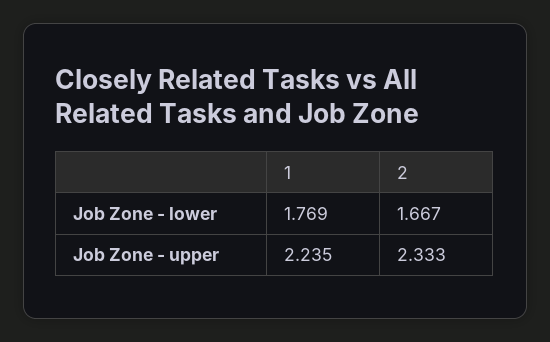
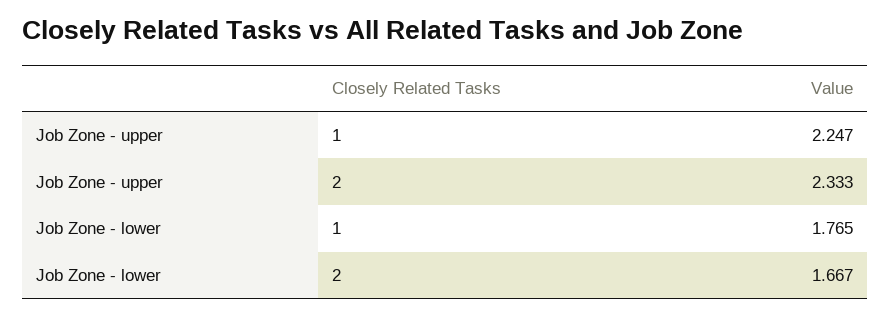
1, Job Zone - lower: 1.769 -> 1.765
1, Job Zone - upper: 2.235 -> 2.247

